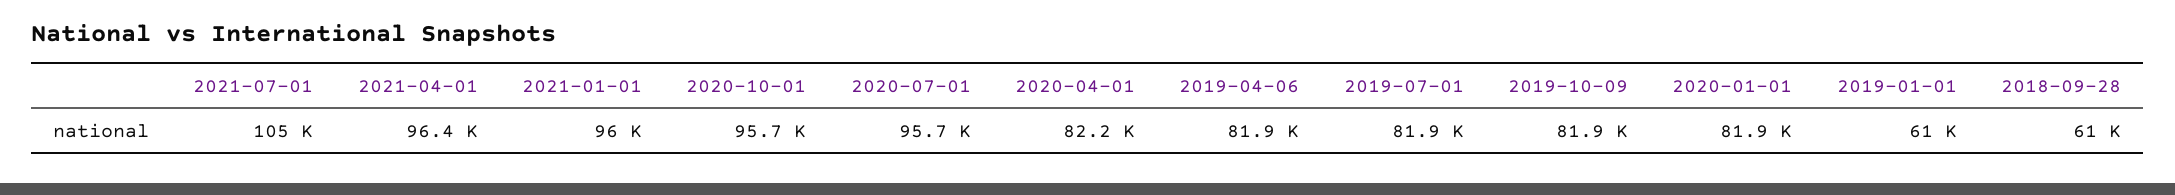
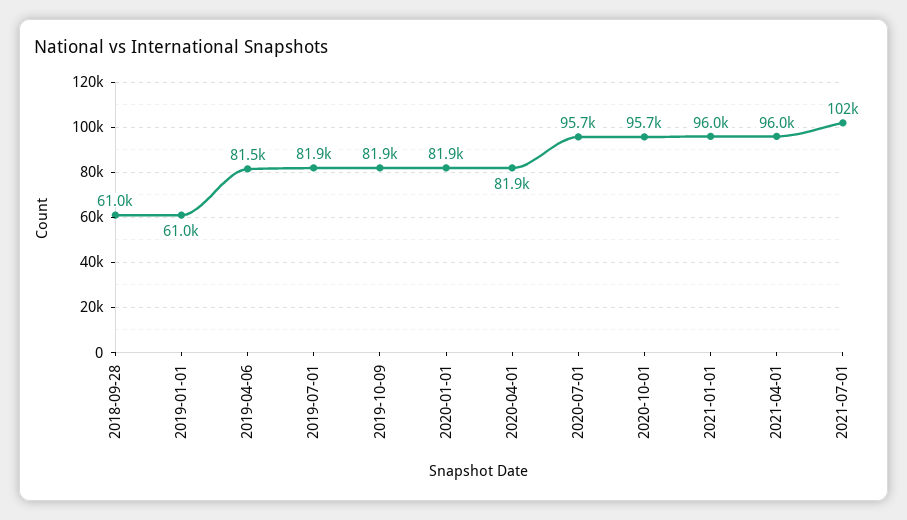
2021-07-01: 105000 -> 102000
2021-04-01: 96400 -> 96000
2020-04-01: 82200 -> 81900
2019-04-06: 81900 -> 81500

